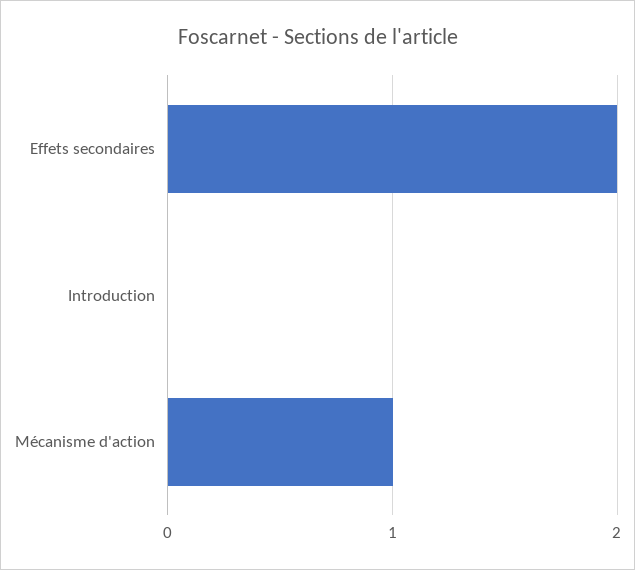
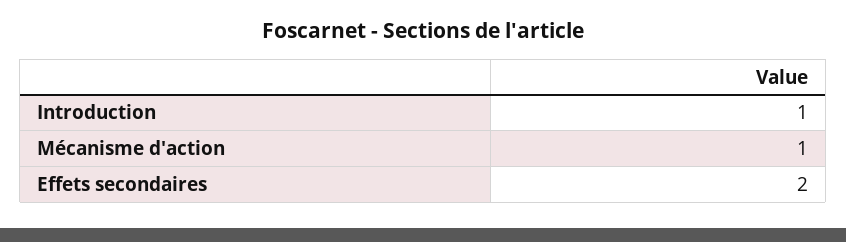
Introduction: 0 -> 1

